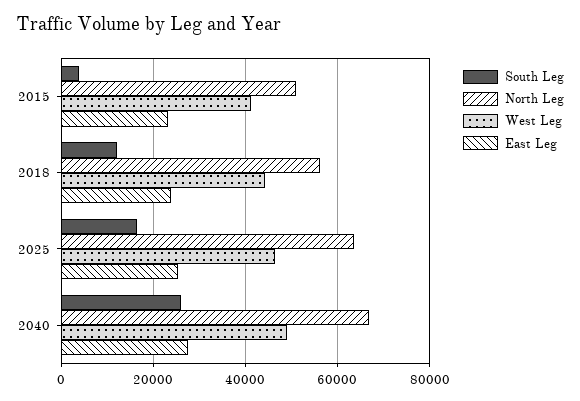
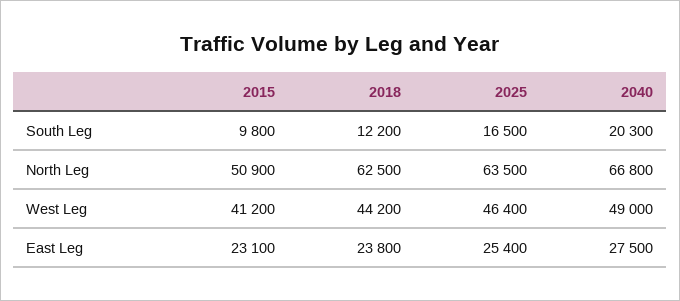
South Leg, 2015: 4000 -> 9800
North Leg, 2018: 56000 -> 62500
South Leg, 2040: 26000 -> 20300

